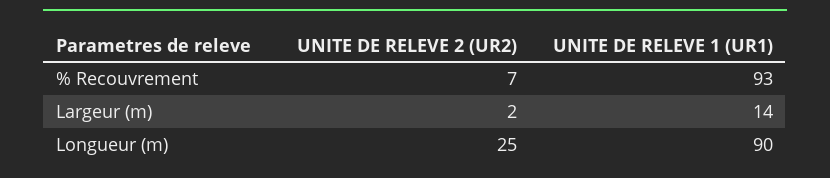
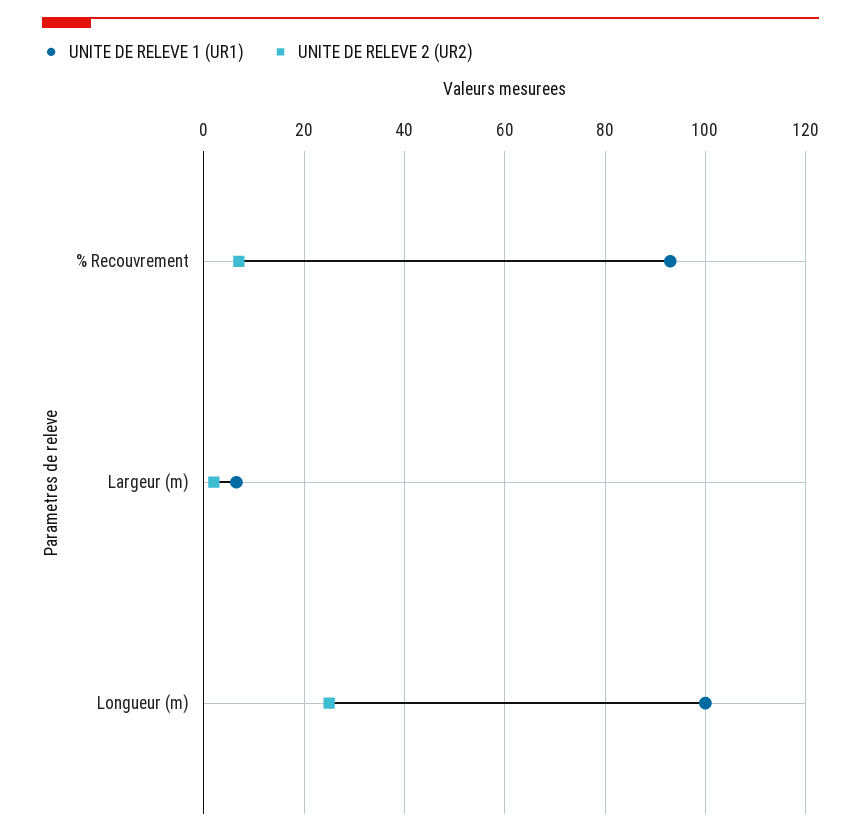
UNITE DE RELEVE 1 (UR1), Largeur (m): 14 -> 6
UNITE DE RELEVE 1 (UR1), Longueur (m): 90 -> 100

